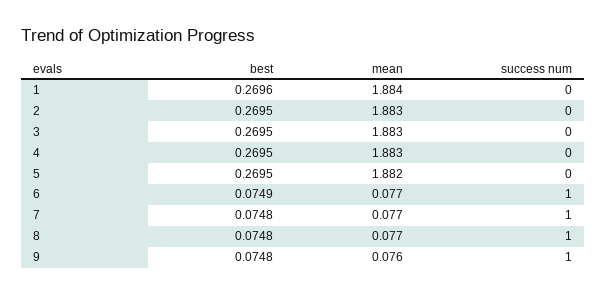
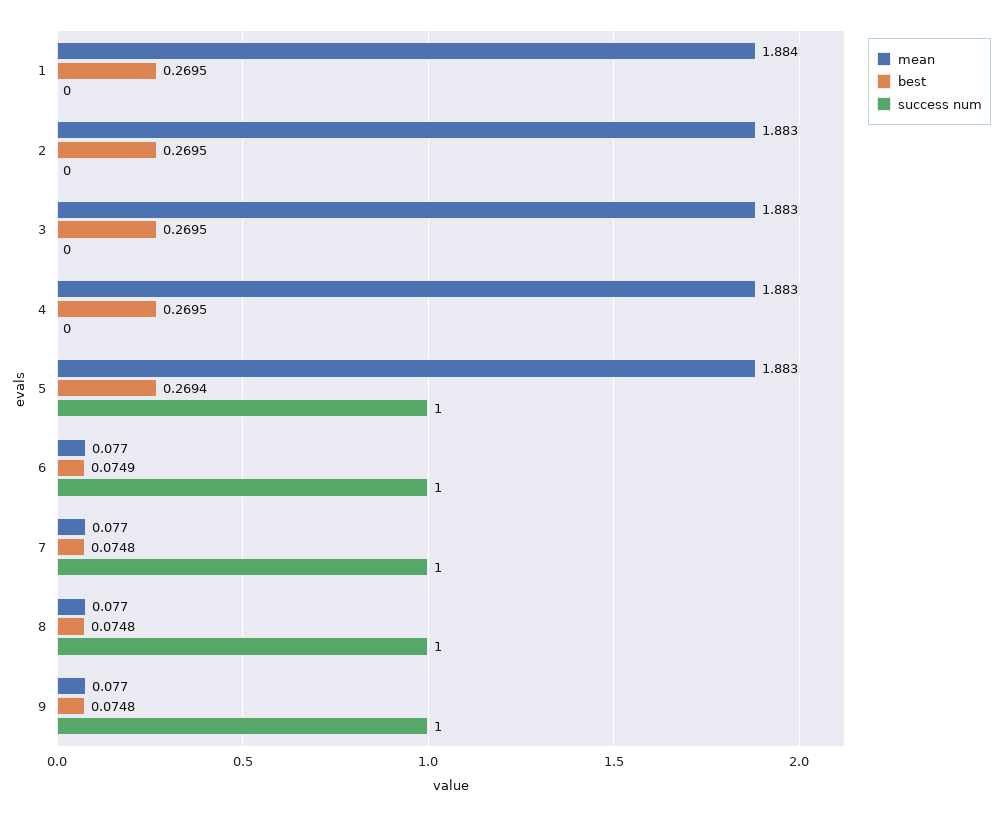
best, 1: 0.2696 -> 0.2695
best, 5: 0.2695 -> 0.2694
mean, 5: 1.882 -> 1.883
success num, 5: 0 -> 1
mean, 9: 0.076 -> 0.077

